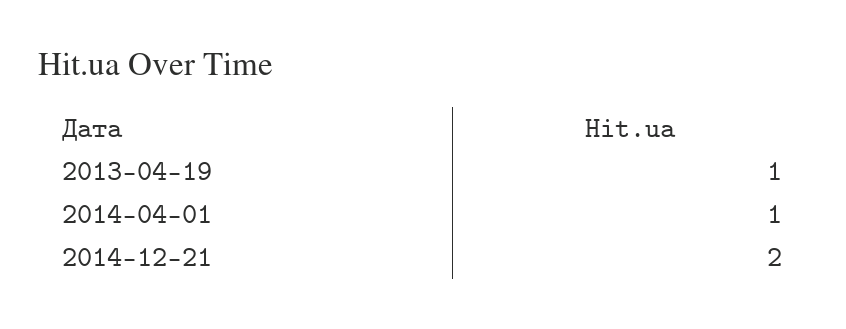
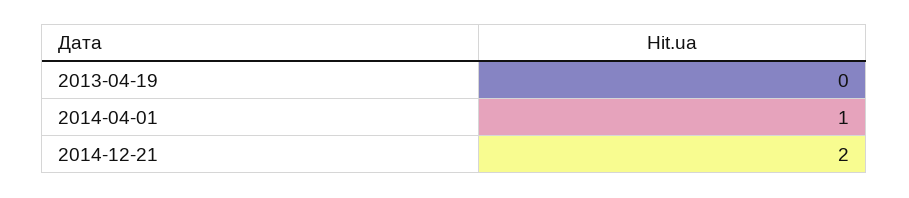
2013-04-19: 1 -> 0

